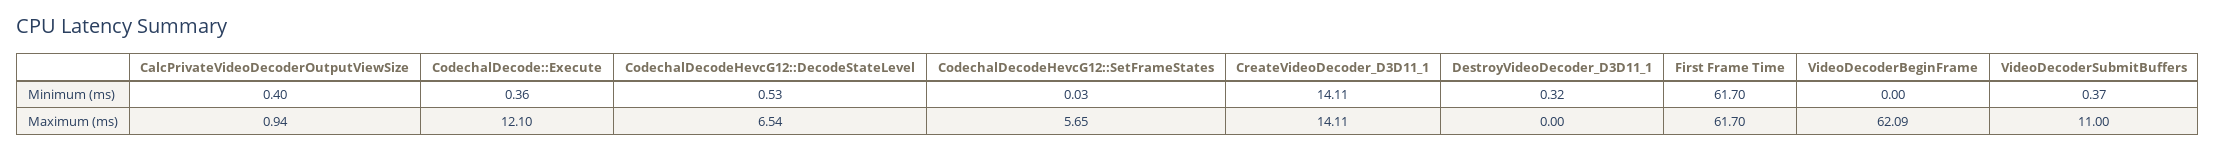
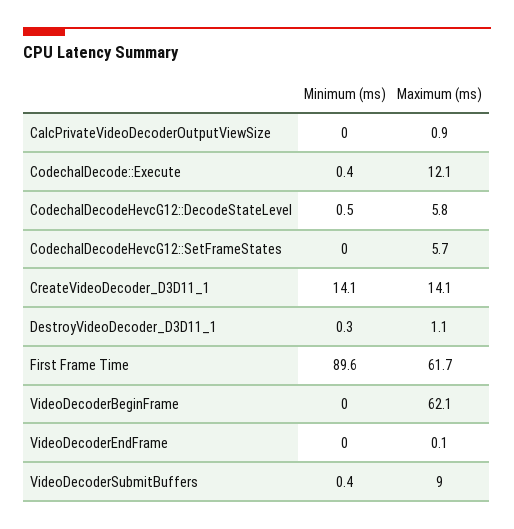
CalcPrivateVideoDecoderOutputViewSize, Minimum (ms): 0.4 -> 0
First Frame Time, Minimum (ms): 61.7 -> 89.6
CodechalDecodeHevcG12::DecodeStateLevel, Maximum (ms): 6.54 -> 5.8
DestroyVideoDecoder_D3D11_1, Maximum (ms): 0 -> 1.1
VideoDecoderSubmitBuffers, Maximum (ms): 11 -> 9
VideoDecoderEndFrame, Minimum (ms): none -> 0
VideoDecoderEndFrame, Maximum (ms): none -> 0.1

